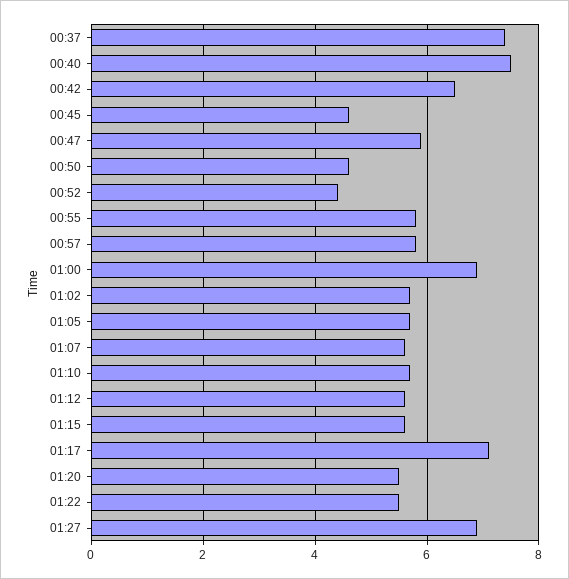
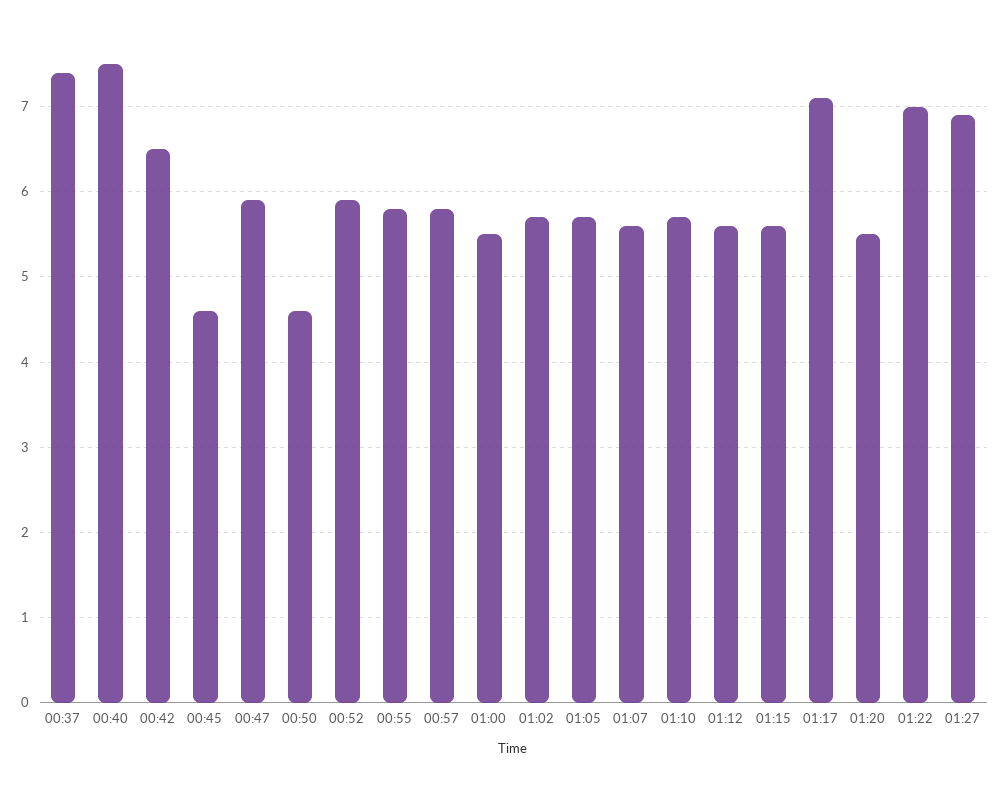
00:52: 4.5 -> 5.9
01:00: 7 -> 5.5
01:22: 5.5 -> 7

